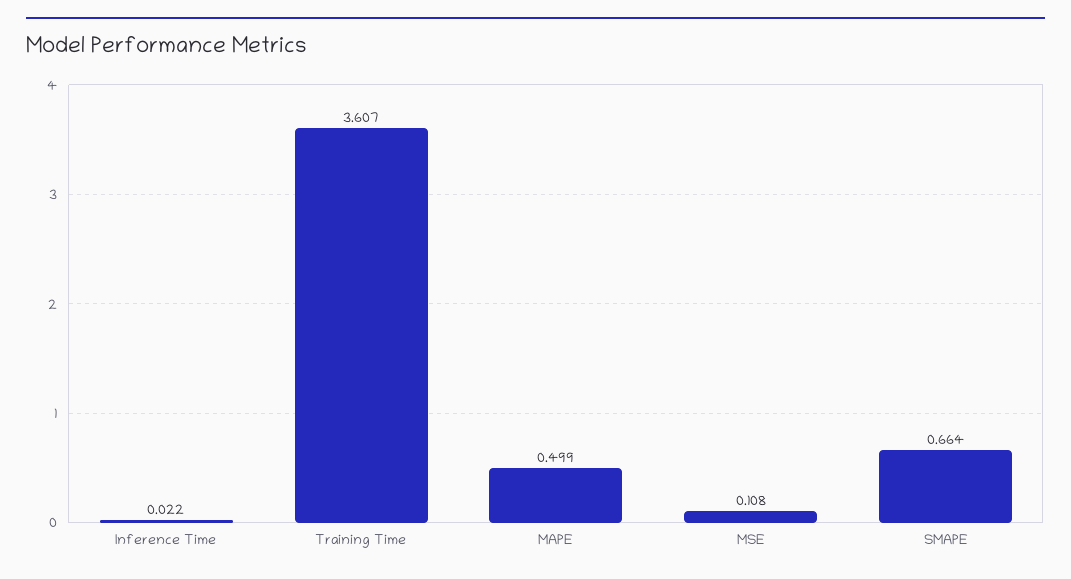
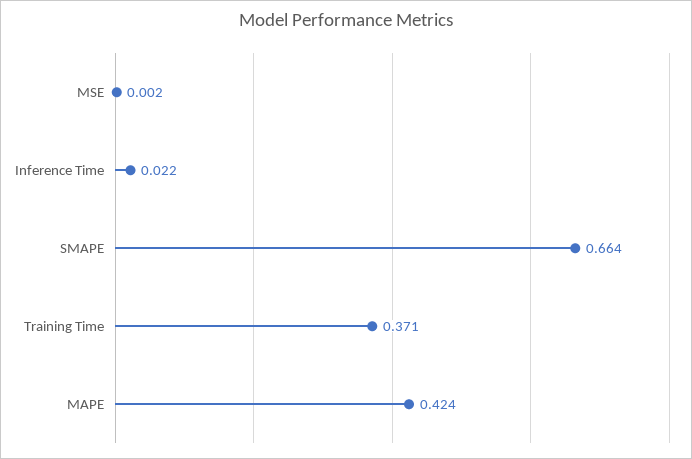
Training Time: 3.607 -> 0.371
MAPE: 0.499 -> 0.424
MSE: 0.108 -> 0.002

